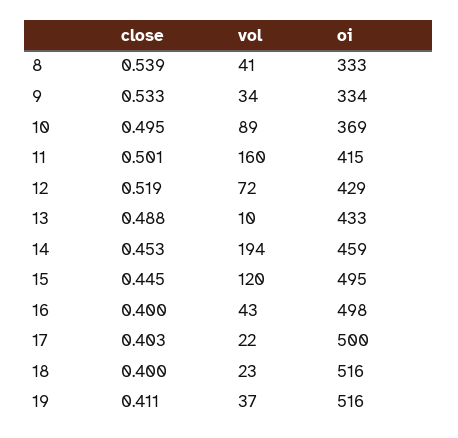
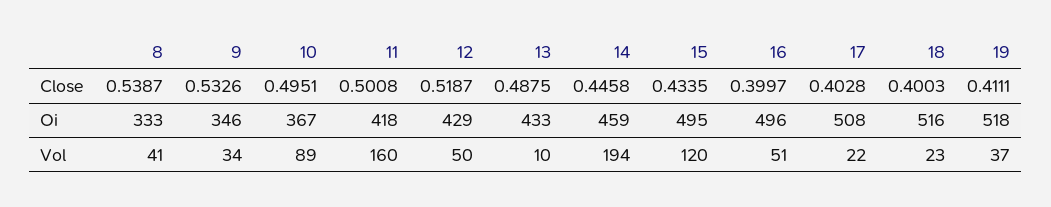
oi, 9: 334 -> 346
oi, 10: 369 -> 367
oi, 11: 415 -> 418
vol, 12: 72 -> 50
close, 14: 0.453 -> 0.4458
close, 15: 0.445 -> 0.4335
vol, 16: 43 -> 51
oi, 16: 498 -> 496
oi, 17: 500 -> 508
oi, 19: 516 -> 518

